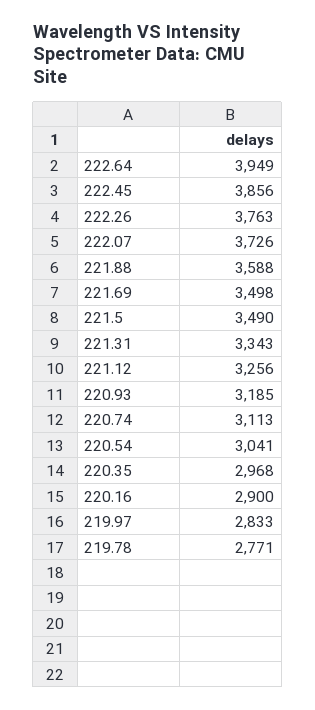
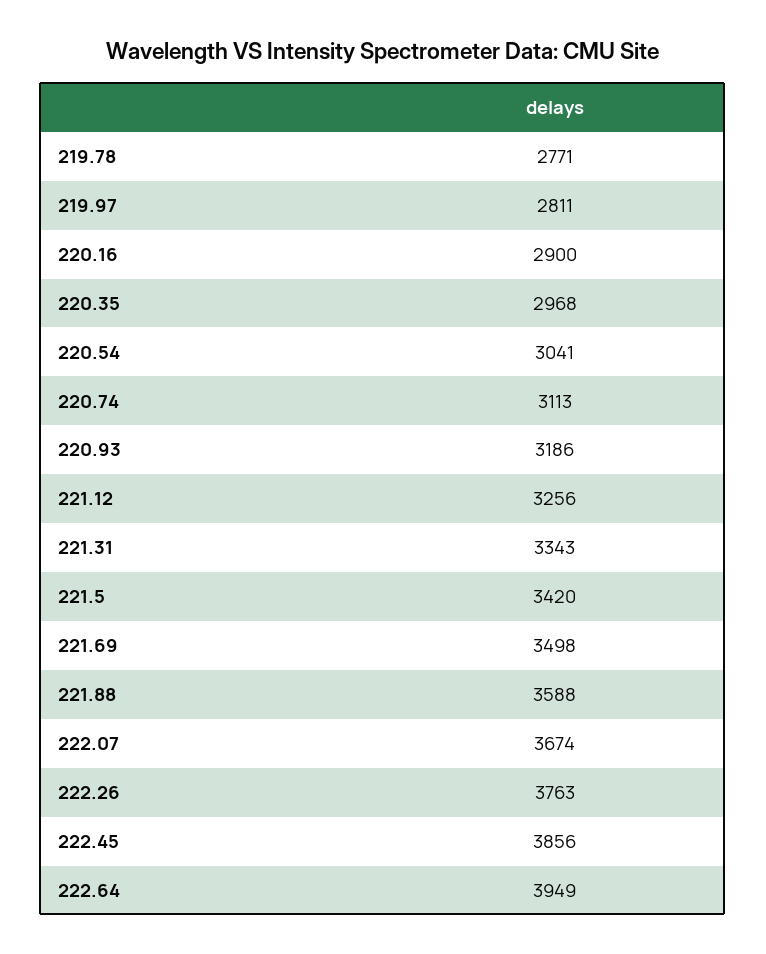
222.07: 3726 -> 3674
221.5: 3490 -> 3420
220.93: 3185 -> 3186
219.97: 2833 -> 2811

